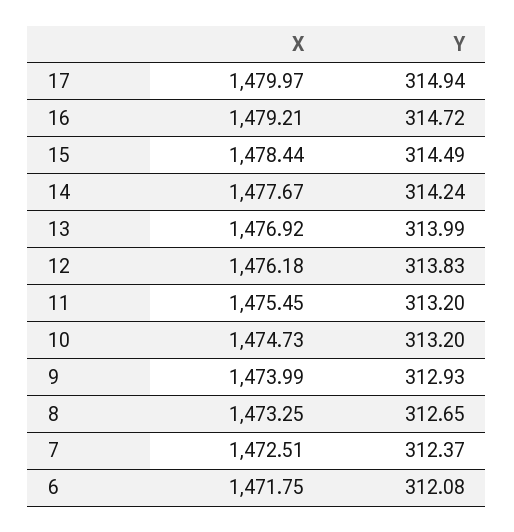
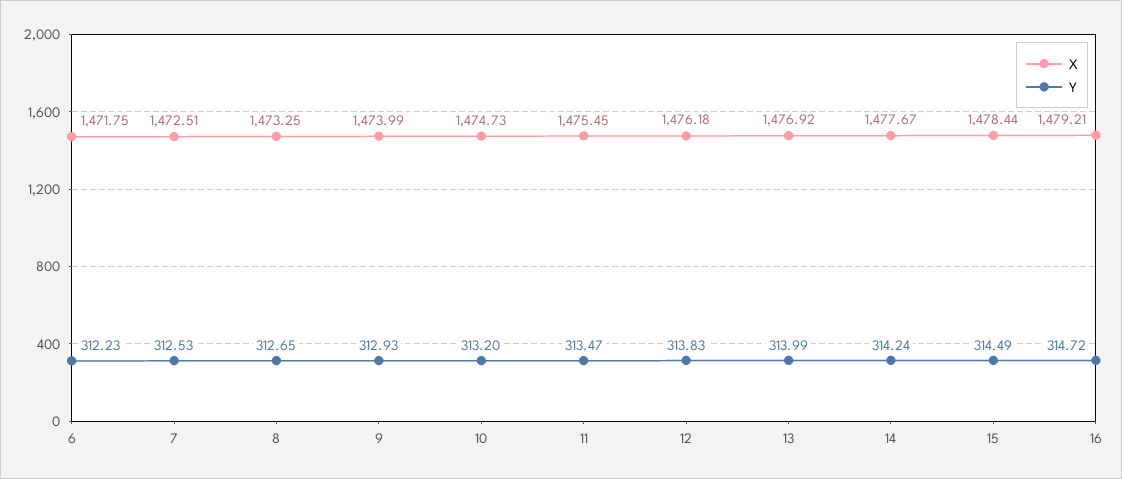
X, 17: 1479.97 -> none
Y, 17: 314.94 -> none
Y, 11: 313.2 -> 313.47
Y, 7: 312.37 -> 312.53
Y, 6: 312.08 -> 312.23

